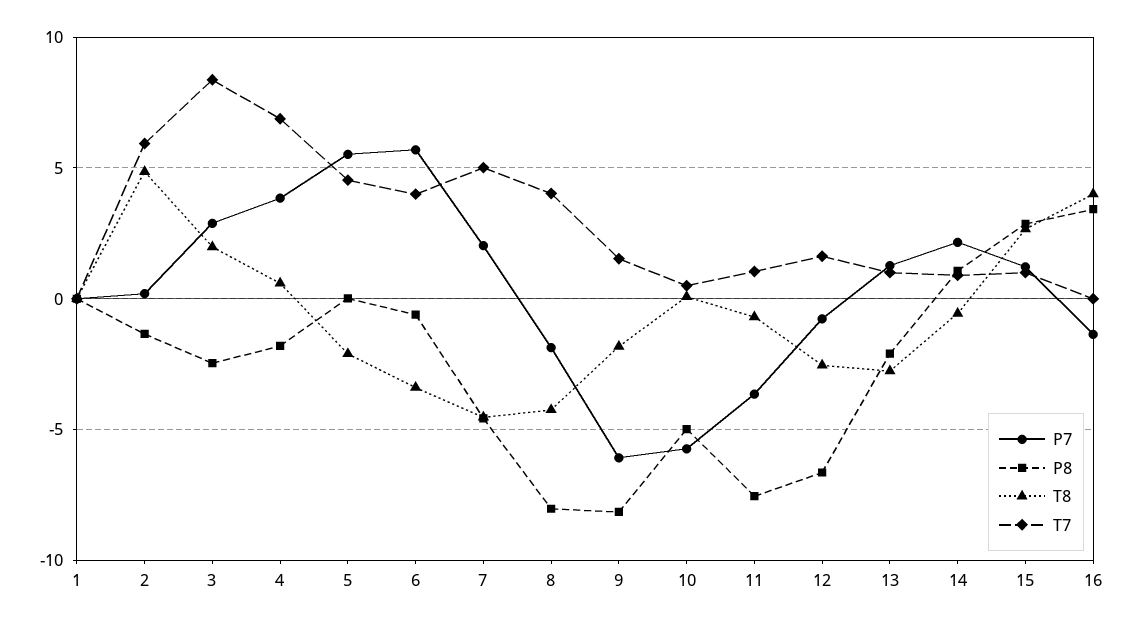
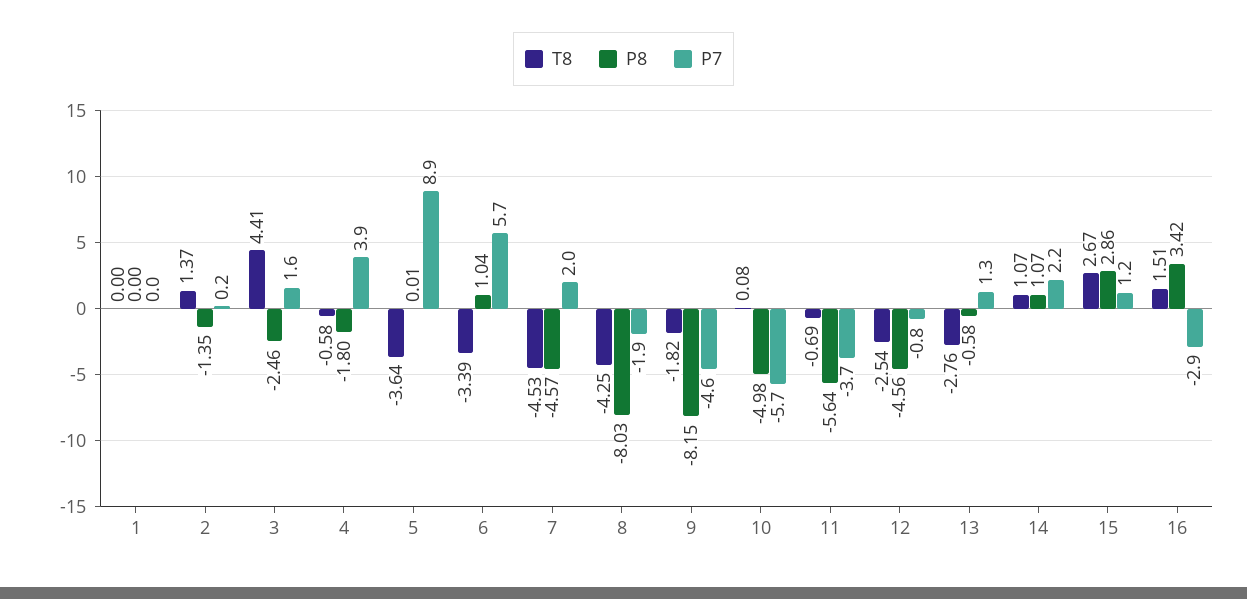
T7, 1: 0 -> none
T8, 2: 5 -> 1.37
T7, 2: 6 -> none
P7, 3: 3 -> 1.6
T8, 3: 2 -> 4.41
T7, 3: 8.5 -> none
T8, 4: 0.5 -> -0.58
T7, 4: 7 -> none
P7, 5: 5.5 -> 8.9
T8, 5: -2 -> -3.64
T7, 5: 4.5 -> none
P8, 6: -0.5 -> 1.04
T7, 6: 4 -> none
T7, 7: 5 -> none
T7, 8: 4 -> none
P7, 9: -6 -> -4.6
T7, 9: 1.5 -> none
T7, 10: 0.5 -> none
P8, 11: -7.5 -> -5.64
T7, 11: 1 -> none
P8, 12: -6.5 -> -4.56
T7, 12: 1.5 -> none
P8, 13: -2 -> -0.58
T7, 13: 1 -> none
T8, 14: -0.5 -> 1.07
T7, 14: 1 -> none
T7, 15: 1 -> none
P7, 16: -1.5 -> -2.9
T8, 16: 4 -> 1.51
T7, 16: 0 -> none

